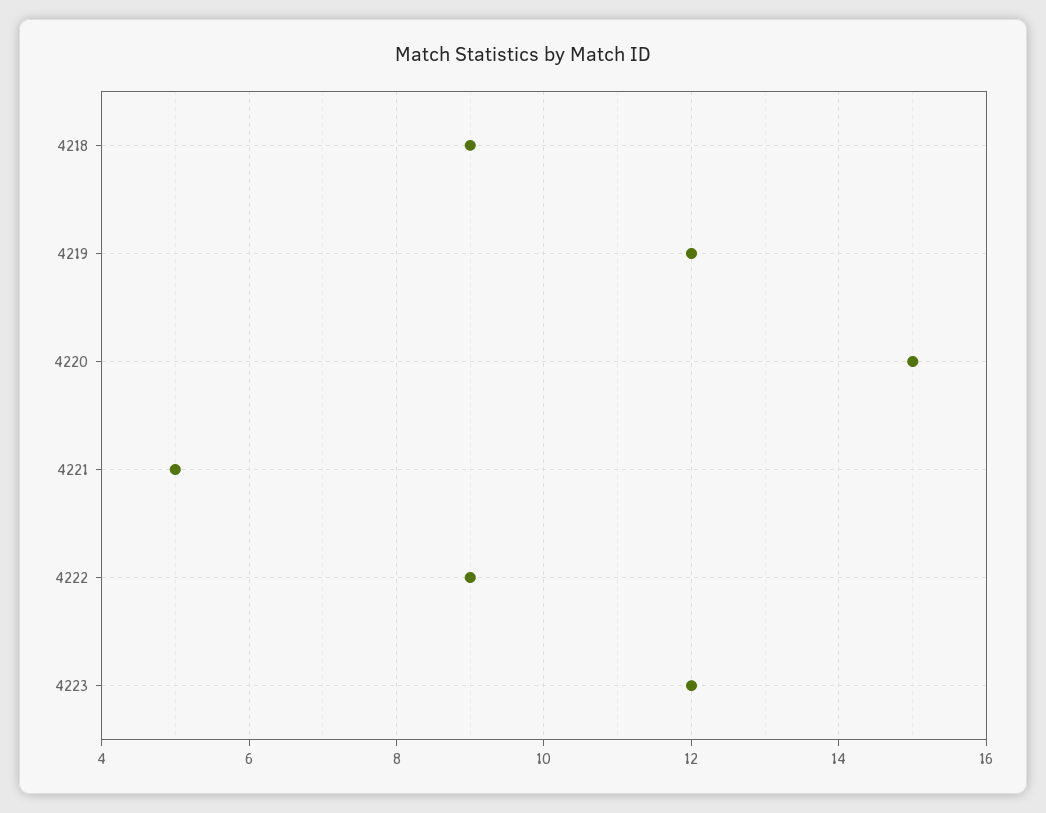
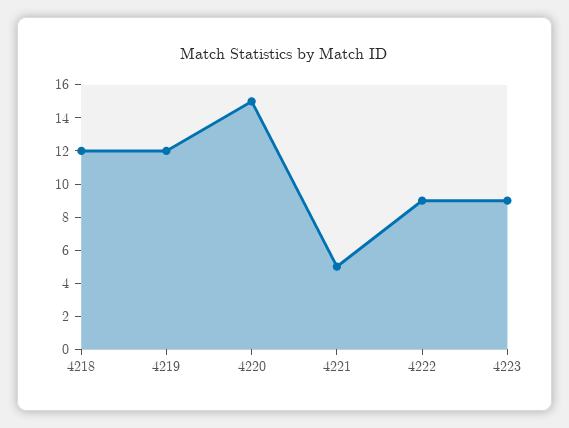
4218: 9 -> 12
4223: 12 -> 9

